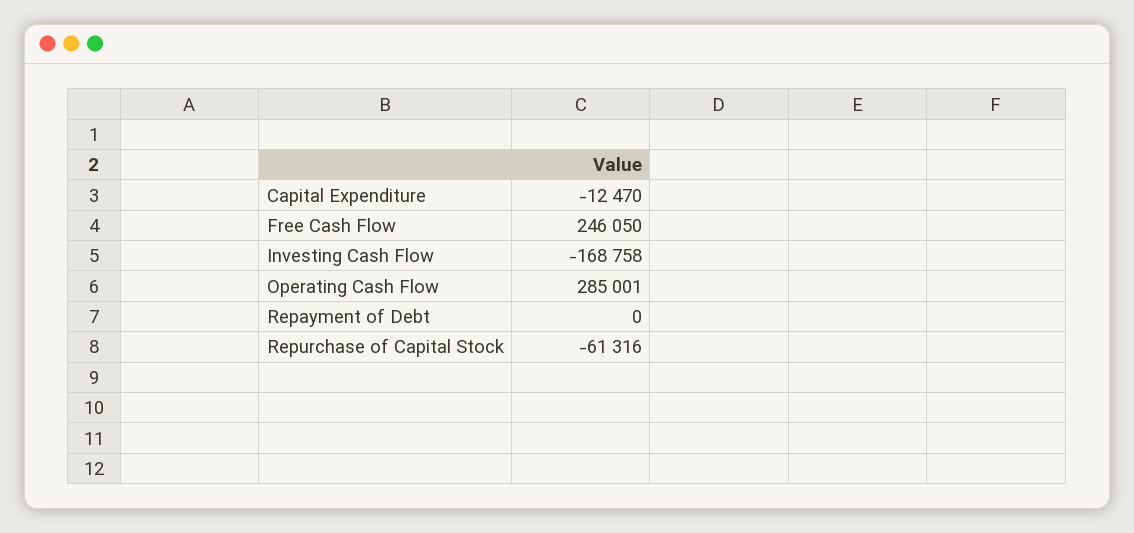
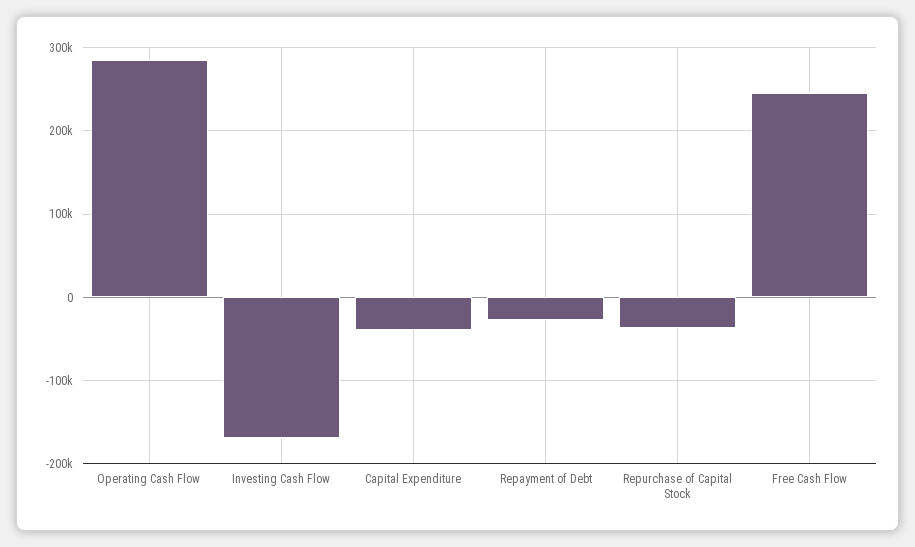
Capital Expenditure: -12470 -> -40000
Repayment of Debt: 0 -> -30000
Repurchase of Capital Stock: -61316 -> -40000

